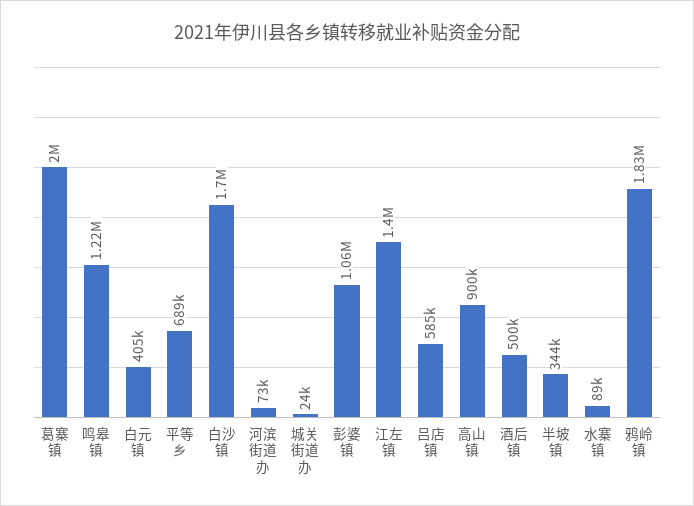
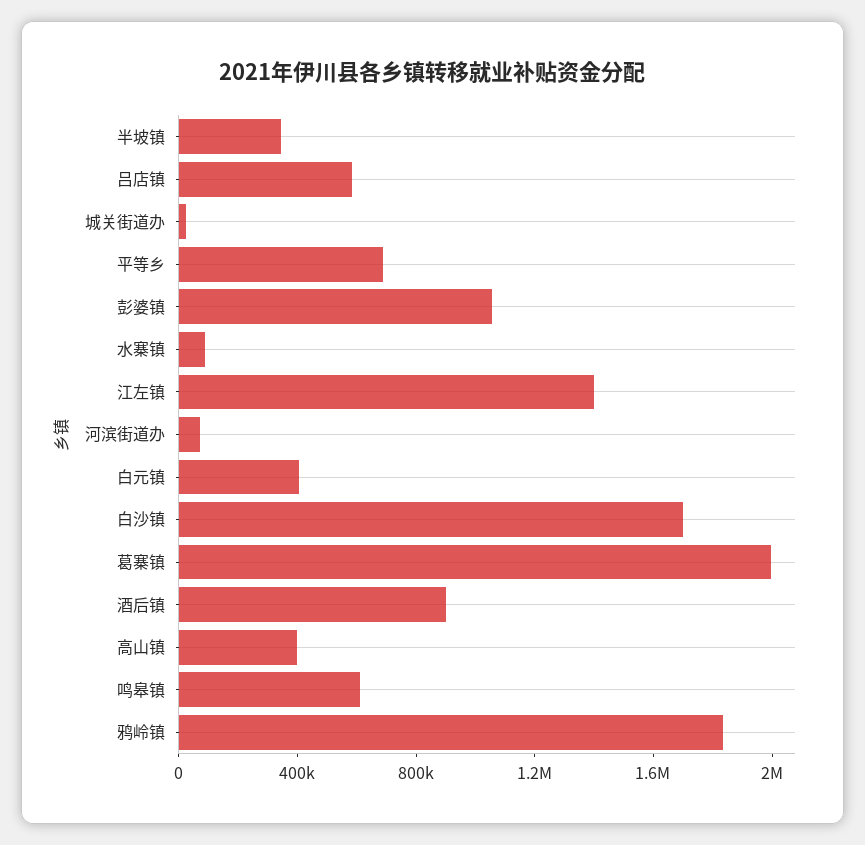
鸣皋镇: 1220000 -> 600000
高山镇: 900000 -> 400000
酒后镇: 500000 -> 900000

